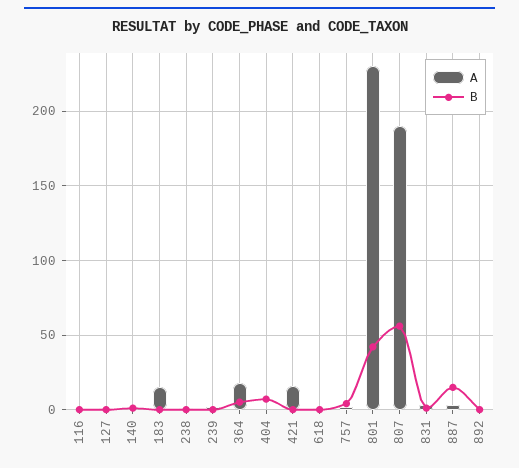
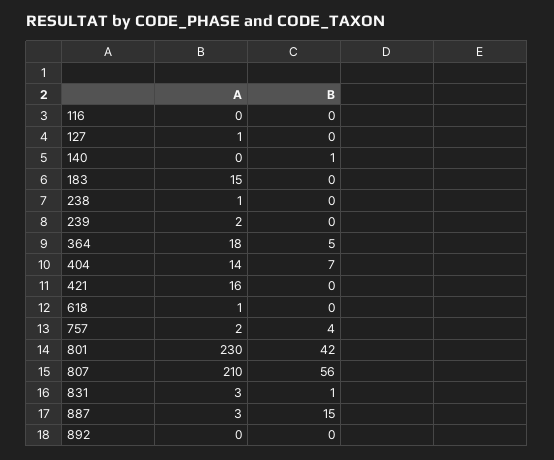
A, 404: 0 -> 14
A, 807: 190 -> 210

